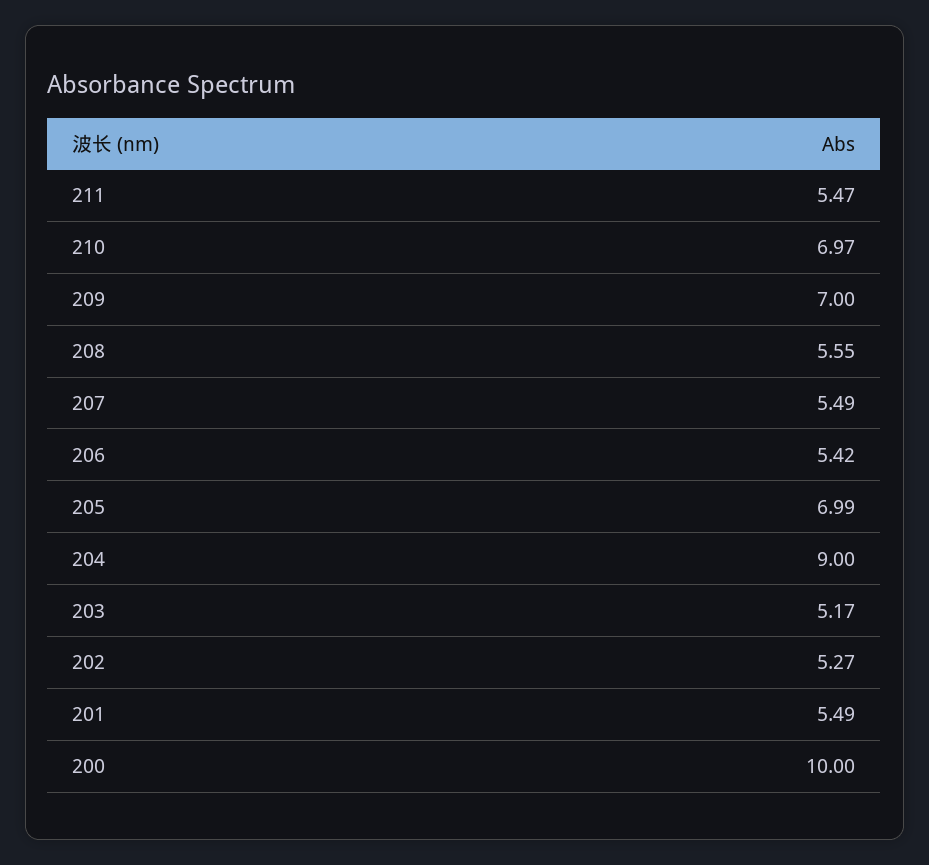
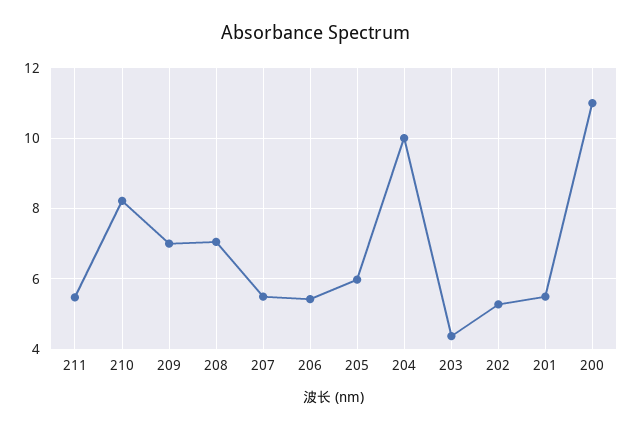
210: 6.97 -> 8.2
208: 5.55 -> 7
205: 6.99 -> 6
204: 9 -> 10
203: 5.17 -> 4.4
200: 10 -> 11

